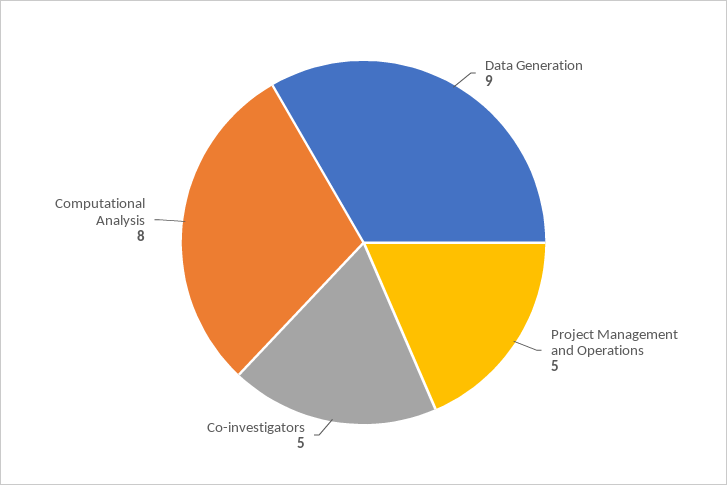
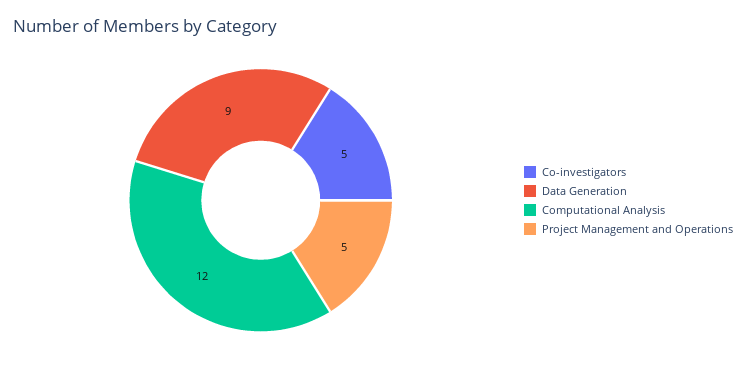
Computational Analysis: 8 -> 12

